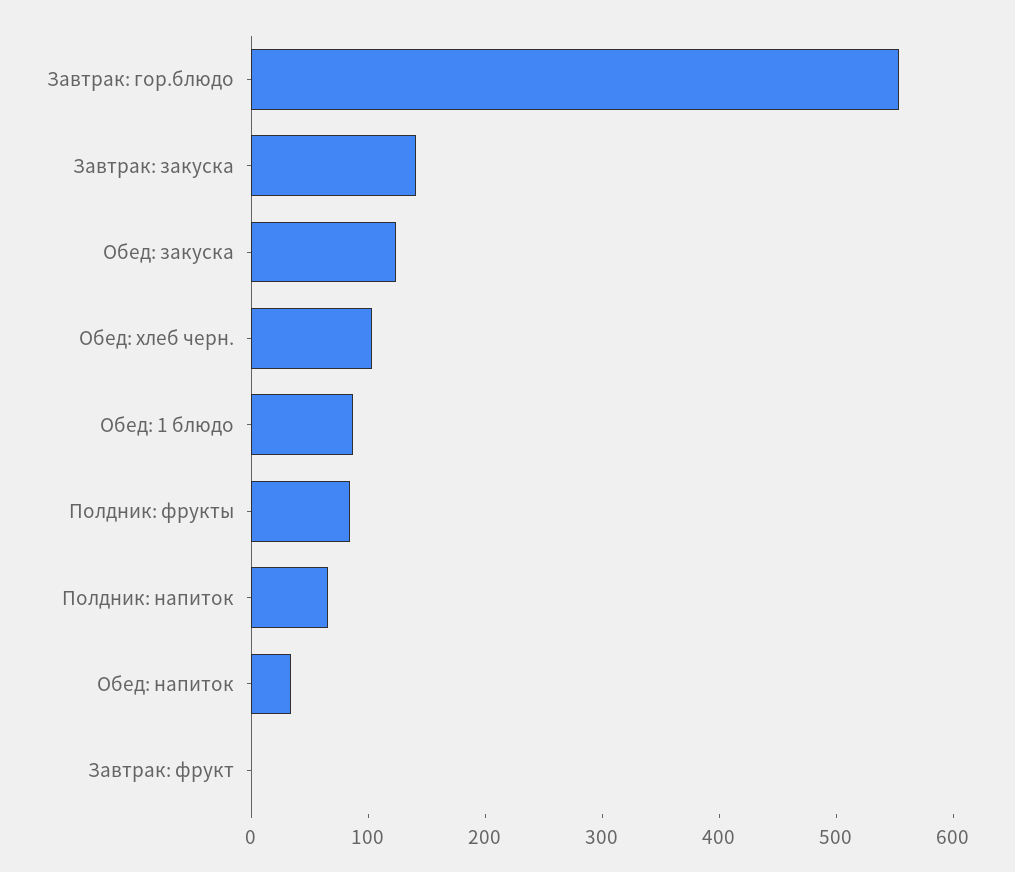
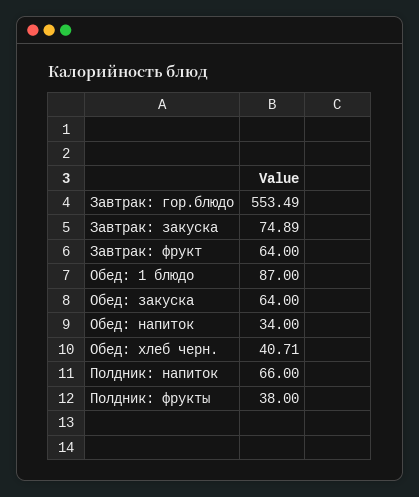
Завтрак: закуска: 140 -> 74.89
Обед: закуска: 120 -> 64
Обед: хлеб черн.: 100 -> 40.71
Полдник: фрукты: 80 -> 38
Завтрак: фрукт: 0 -> 64

